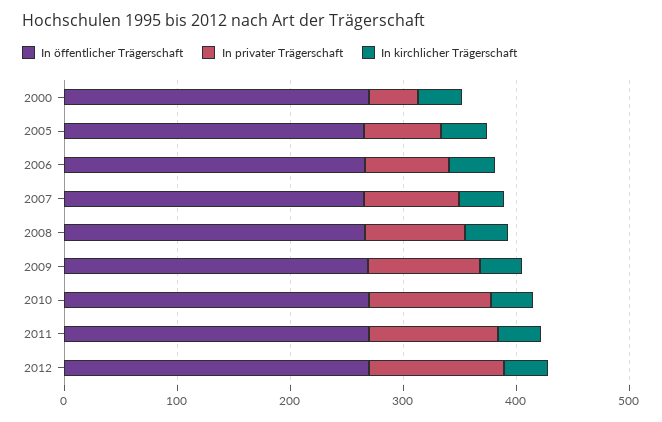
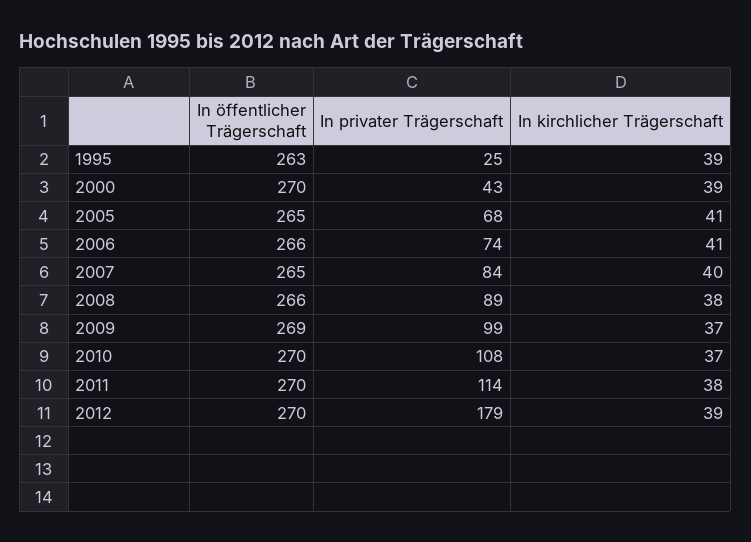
In privater Trägerschaft, 2012: 120 -> 179
In öffentlicher Trägerschaft, 1995: none -> 263
In privater Trägerschaft, 1995: none -> 25
In kirchlicher Trägerschaft, 1995: none -> 39

